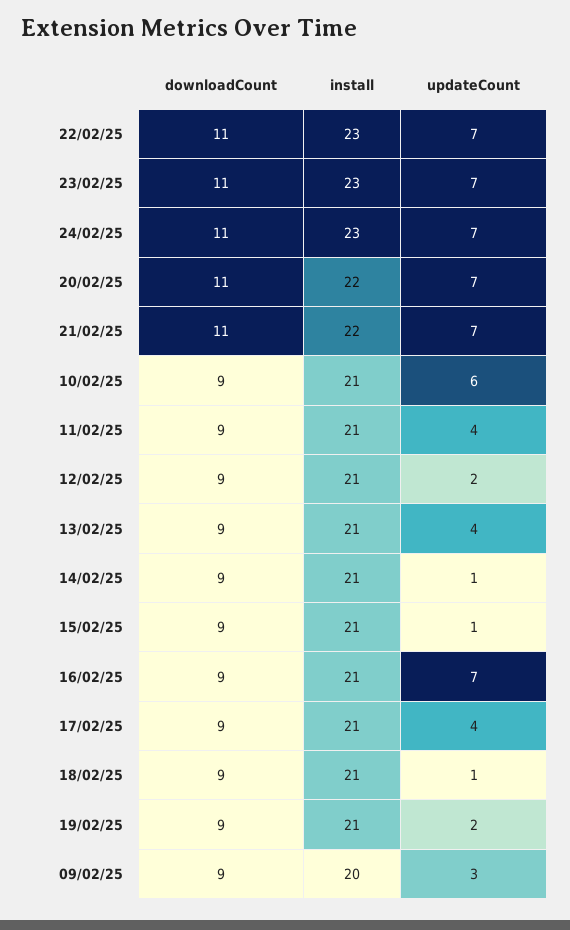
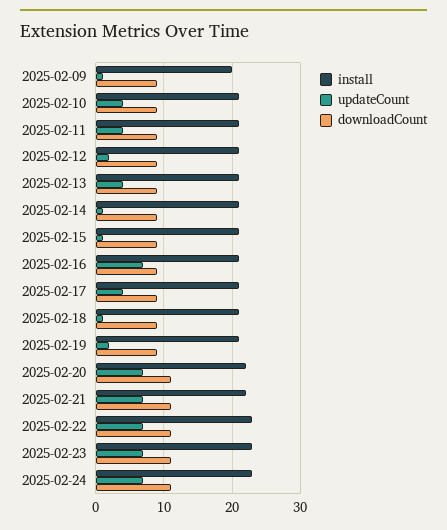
updateCount, 10/02/25: 6 -> 4
updateCount, 09/02/25: 3 -> 1

